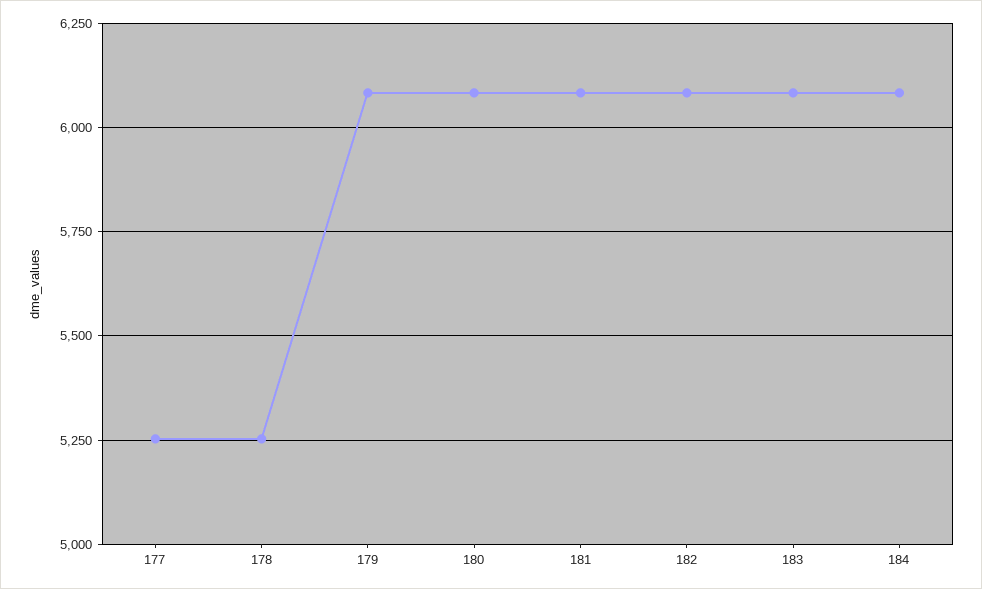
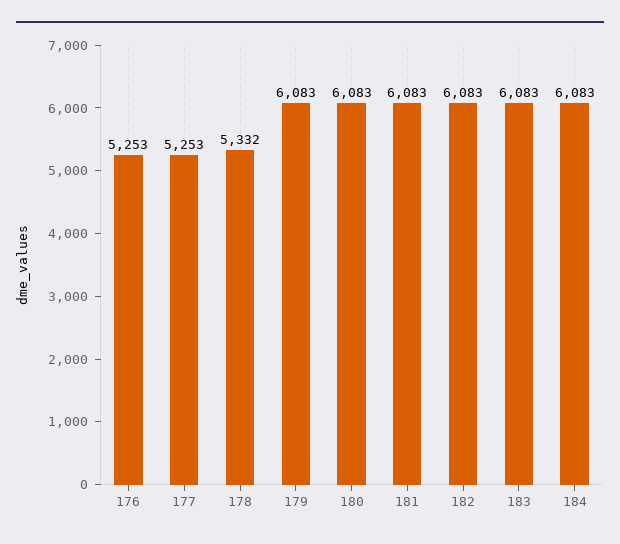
178: 5250 -> 5332
176: none -> 5253

